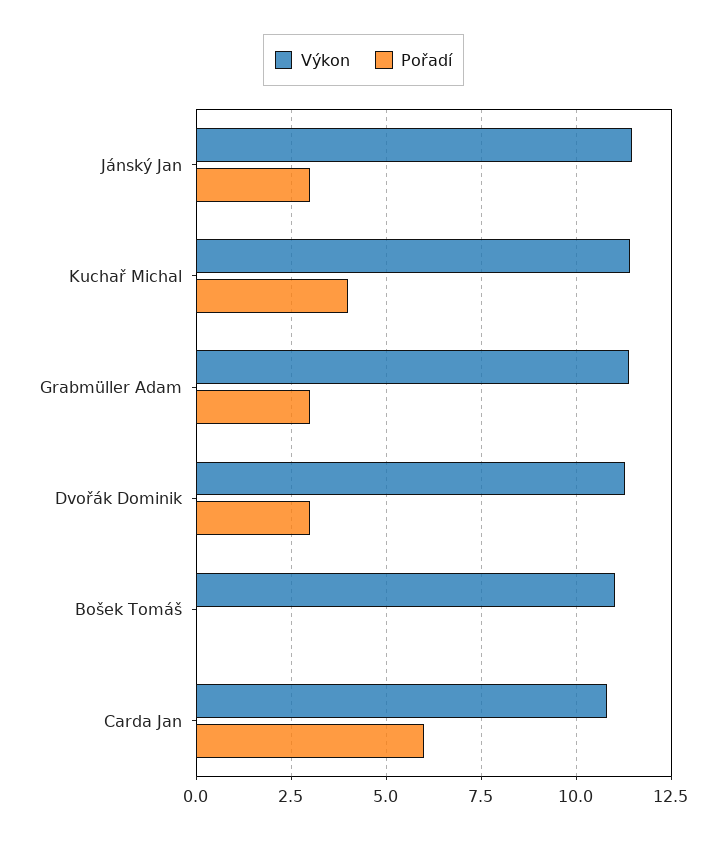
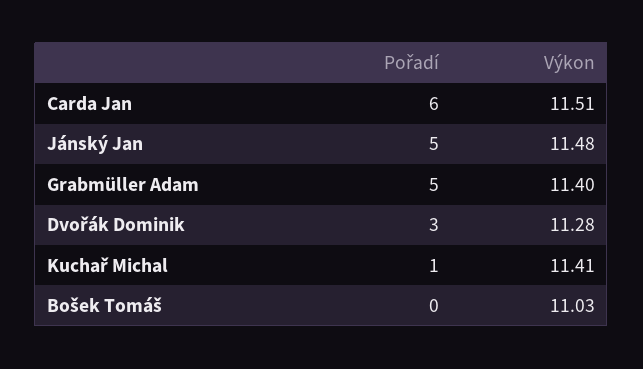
Pořadí, Jánský Jan: 3 -> 5
Pořadí, Kuchař Michal: 4 -> 1
Pořadí, Grabmüller Adam: 3 -> 5
Výkon, Carda Jan: 10.75 -> 11.51

